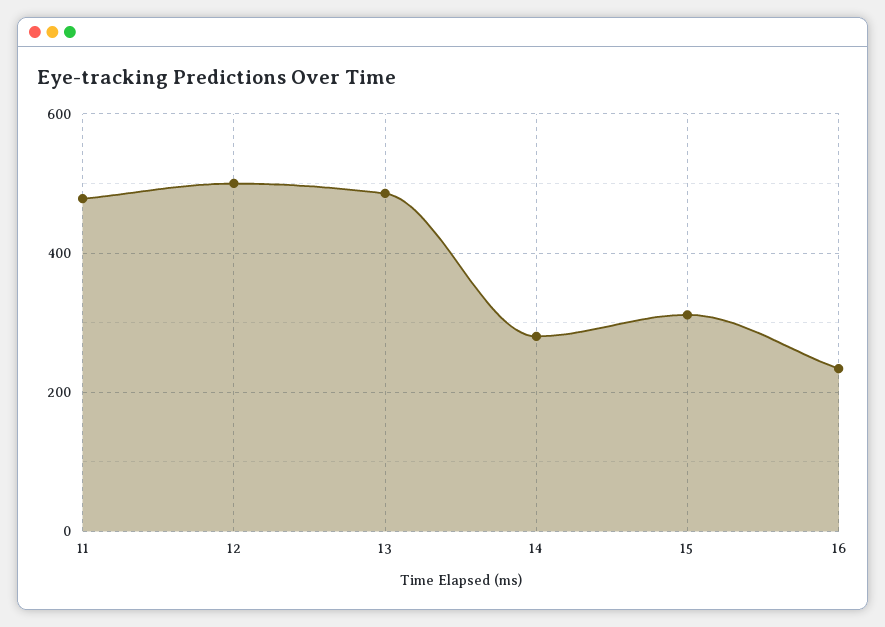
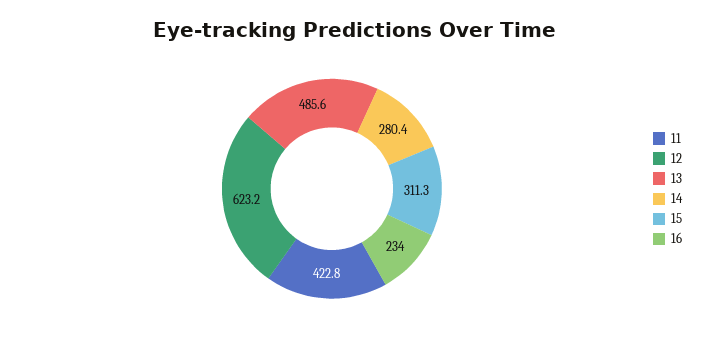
11: 480 -> 422.8
12: 500 -> 623.2

